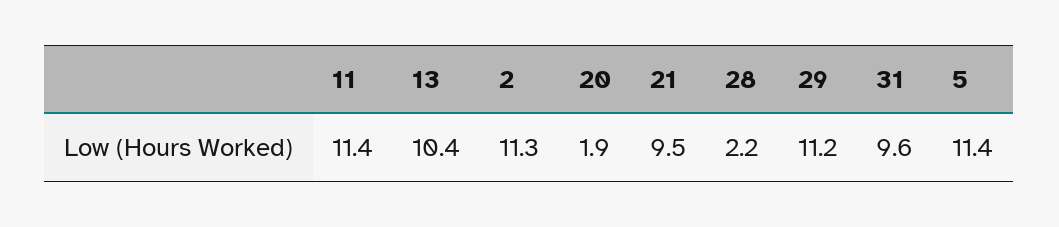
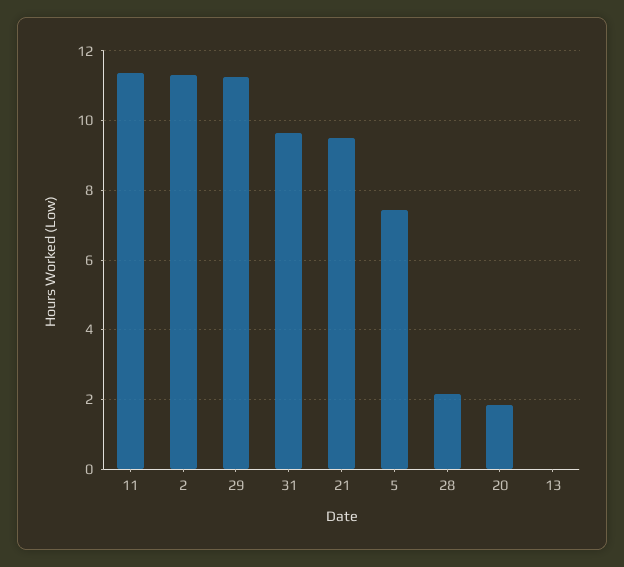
13: 10.4 -> 0
5: 11.4 -> 7.4

